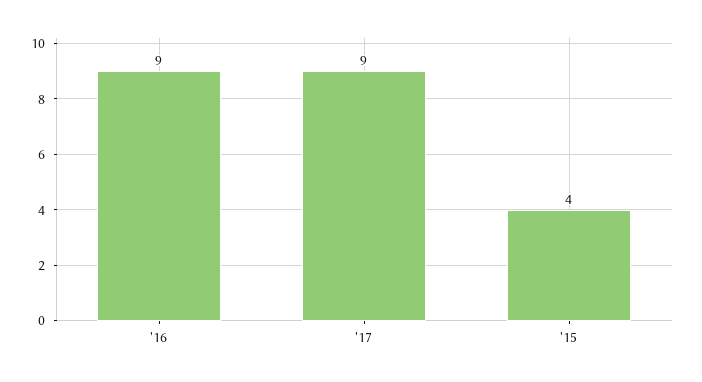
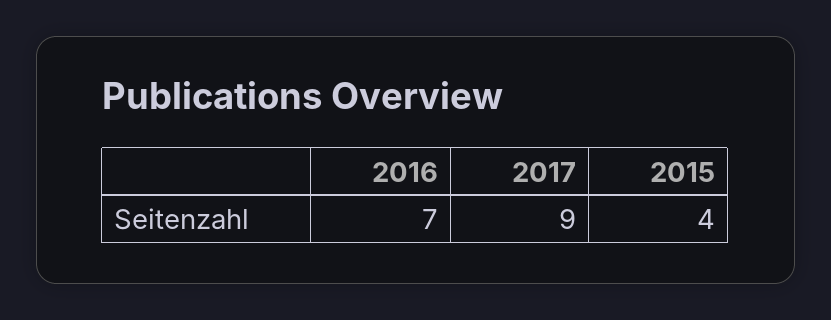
'16: 9 -> 7

